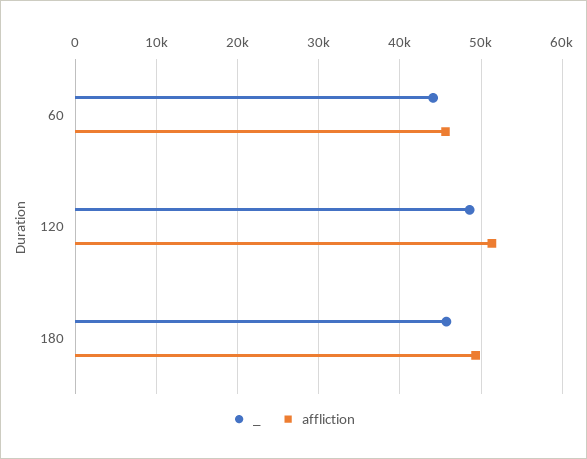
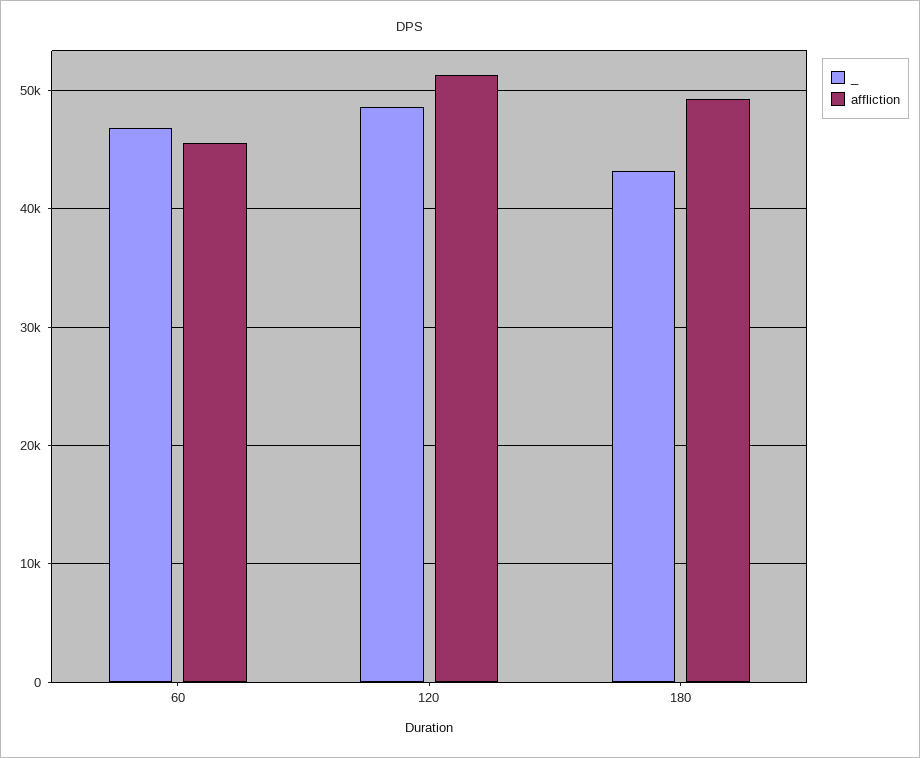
_, 60: 44000 -> 47000
_, 180: 46000 -> 43000

